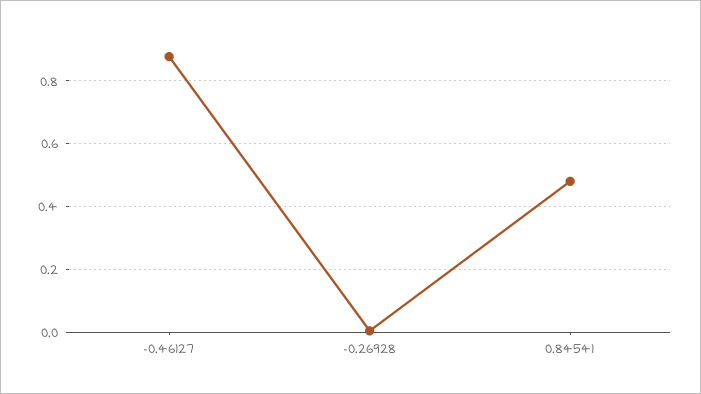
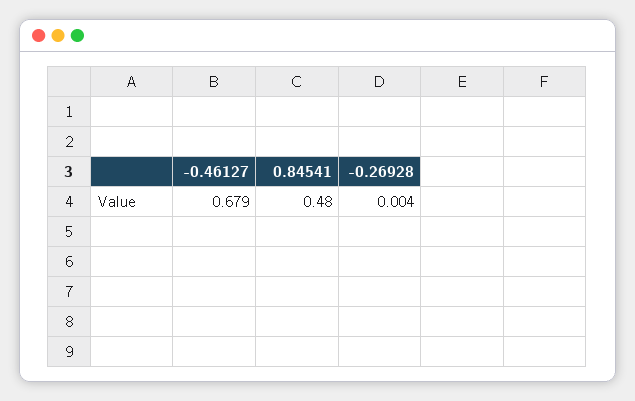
-0.46127: 0.88 -> 0.679

